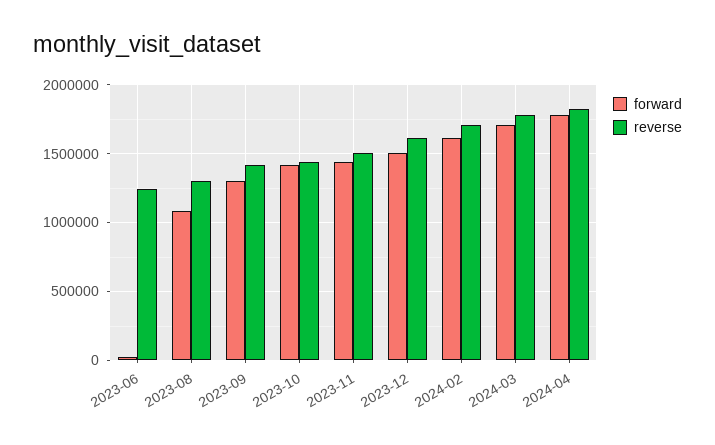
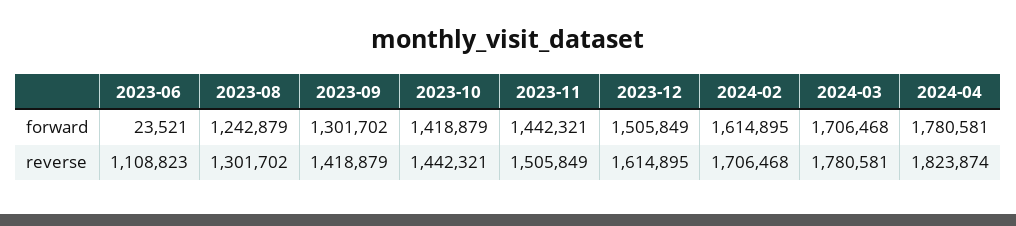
reverse, 2023-06: 1250000 -> 1108823
forward, 2023-08: 1100000 -> 1242879

